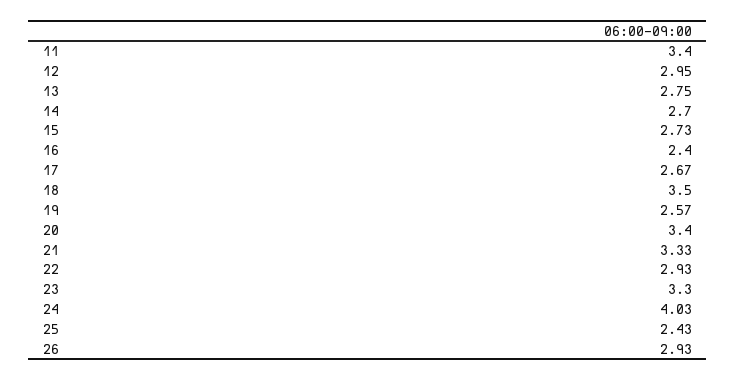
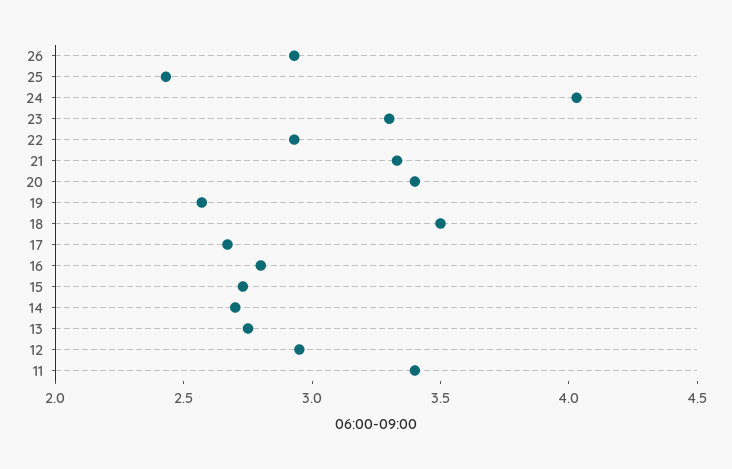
16: 2.4 -> 2.8

